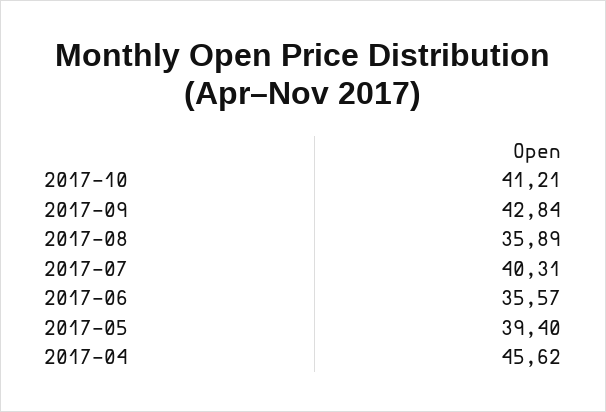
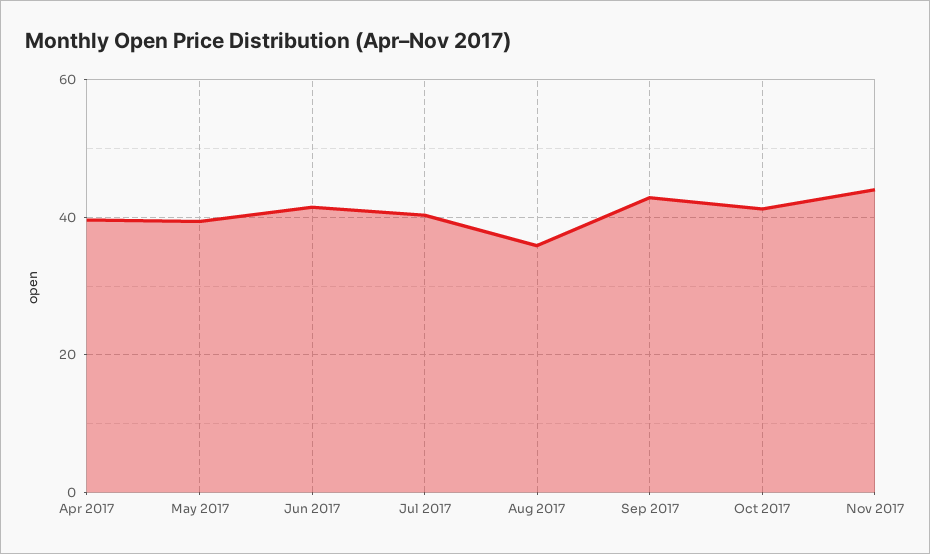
2017-06: 35.57 -> 42
2017-04: 45.62 -> 40
Nov 2017: none -> 44

